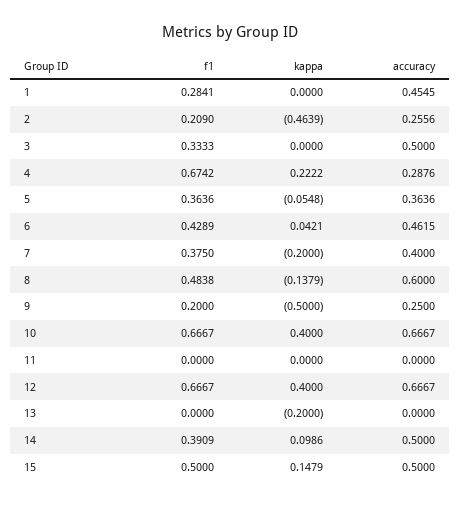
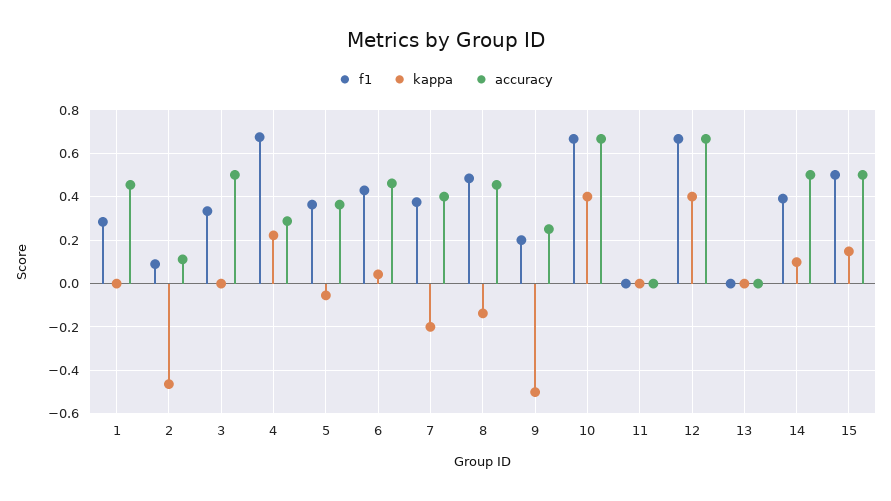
f1, 2: 0.209 -> 0.1
accuracy, 2: 0.2556 -> 0.1
accuracy, 8: 0.6 -> 0.45
kappa, 13: -0.2 -> 0

